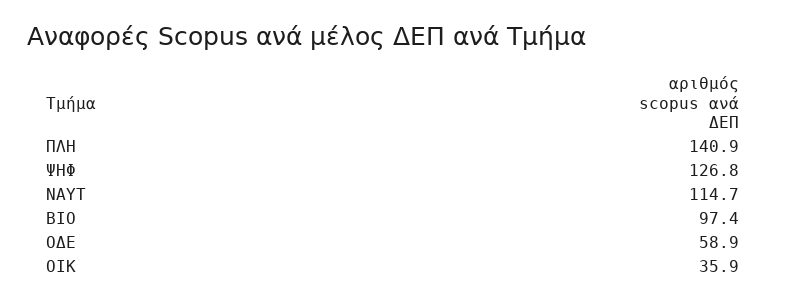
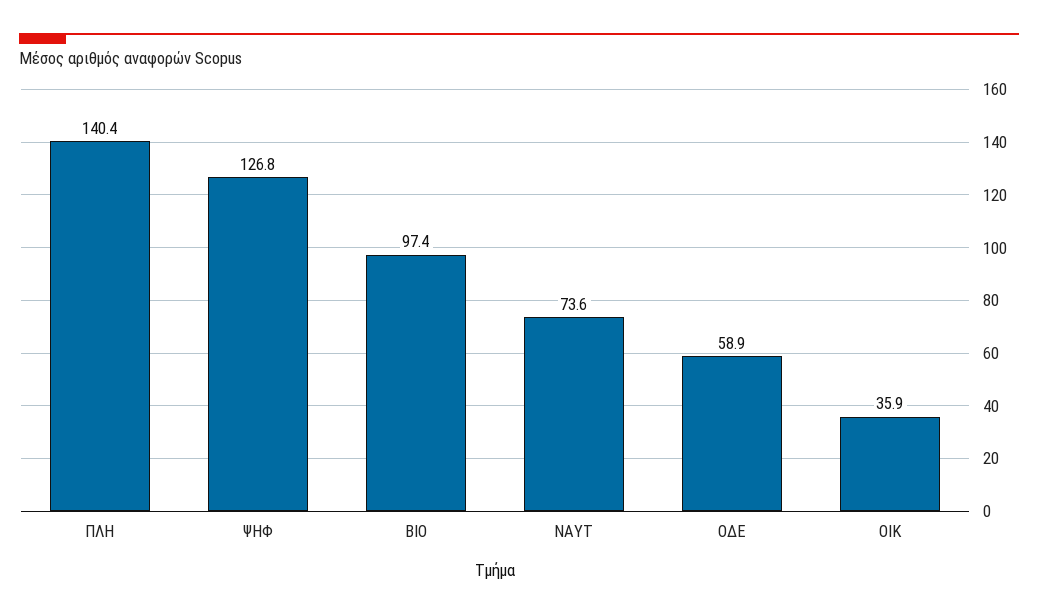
ΠΛΗ: 140.9 -> 140.4
ΝΑΥΤ: 114.7 -> 73.6

